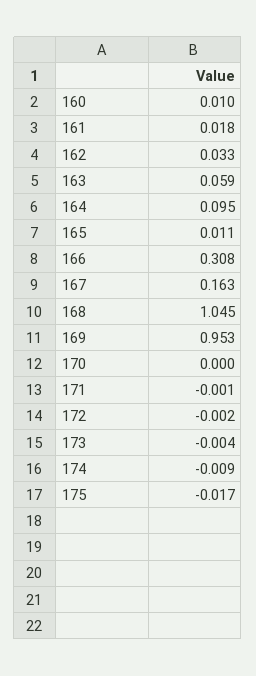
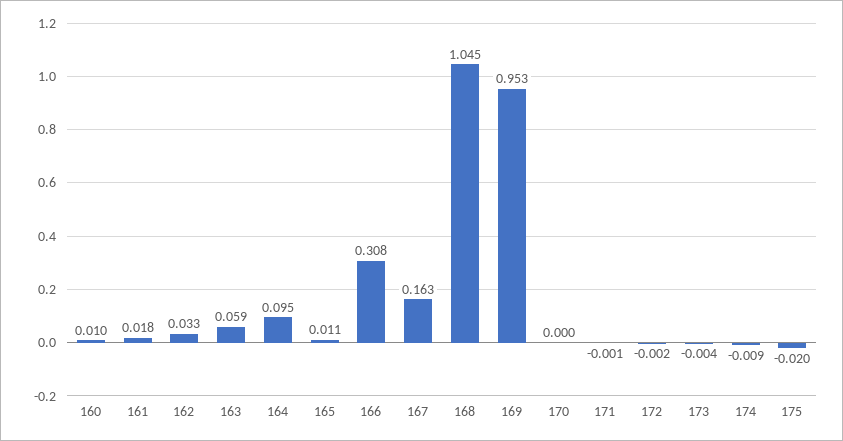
175: -0.017 -> -0.02

